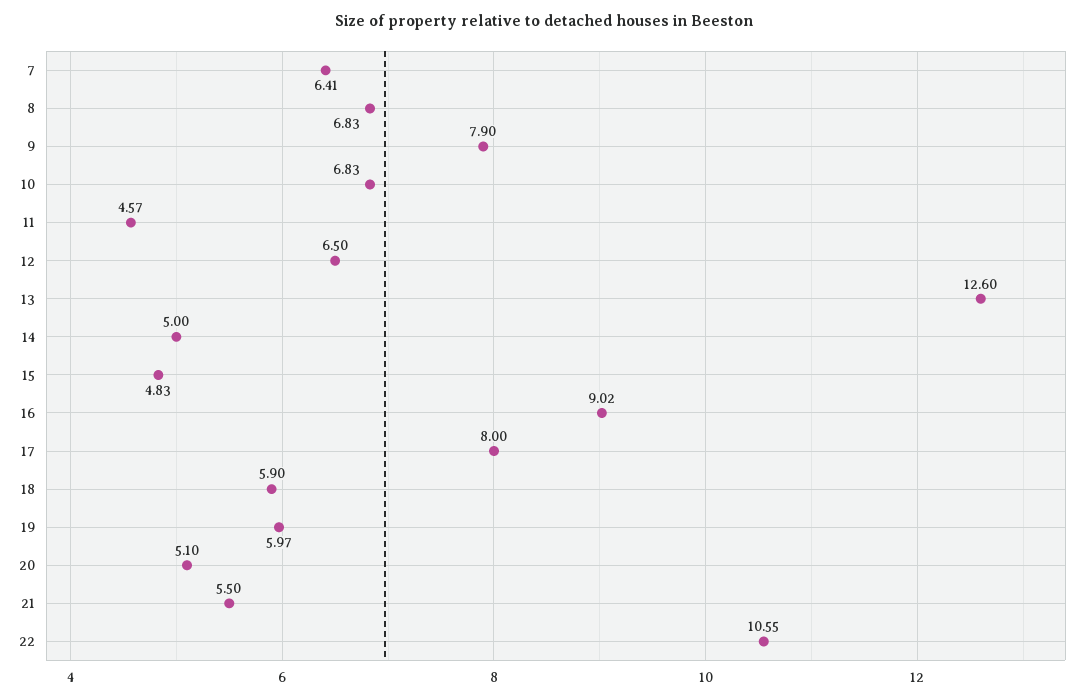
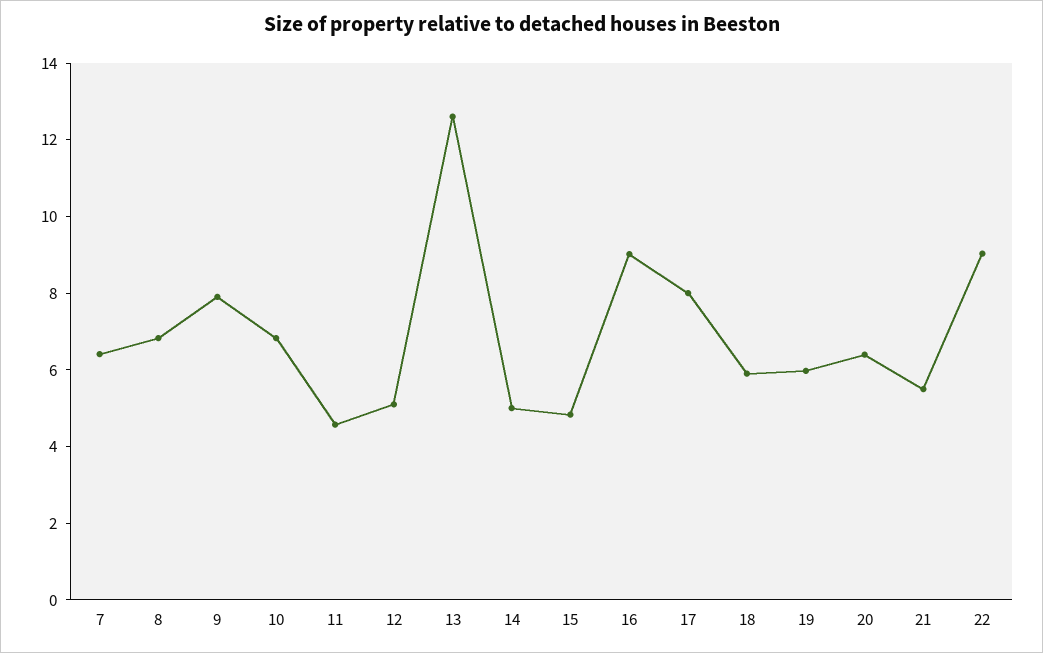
12: 6.5 -> 5
20: 5.1 -> 6.5
22: 10.55 -> 9

